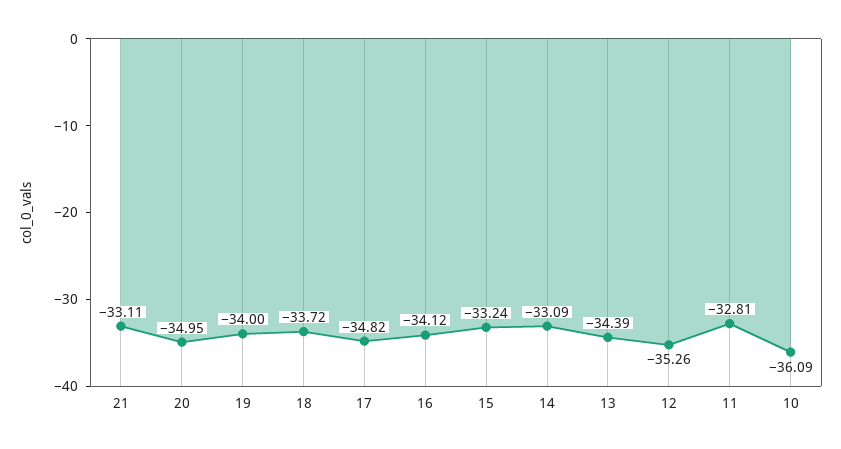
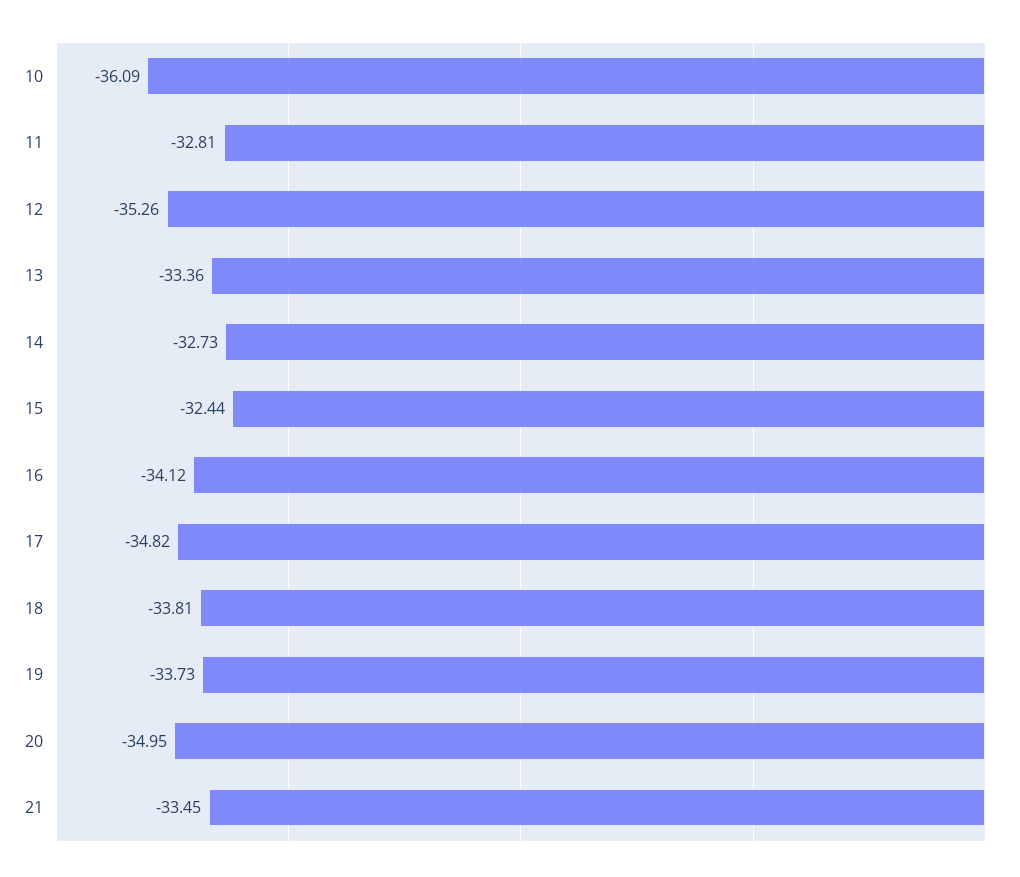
21: -33.11 -> -33.45
19: -34 -> -33.73
18: -33.72 -> -33.81
15: -33.24 -> -32.44
14: -33.09 -> -32.73
13: -34.39 -> -33.36

